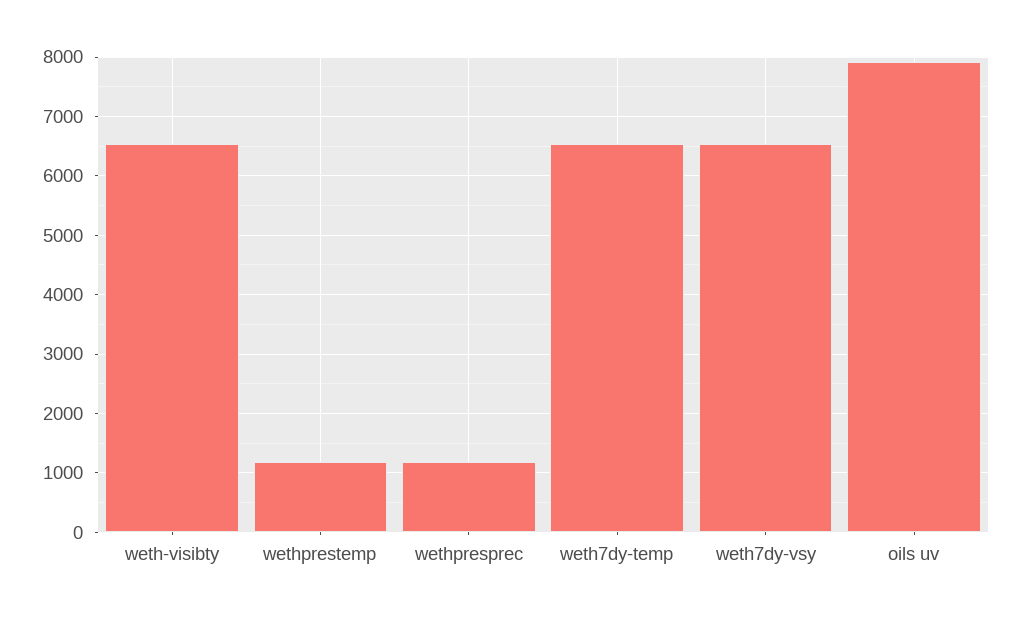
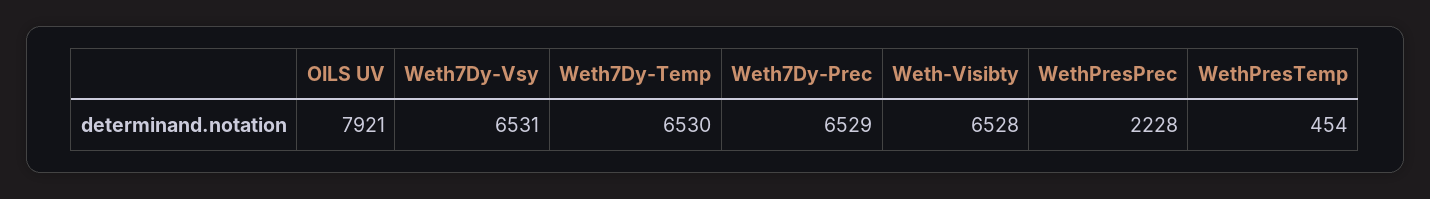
wethprestemp: 1200 -> 454
wethpresprec: 1200 -> 2228
Weth7Dy-Prec: none -> 6529

